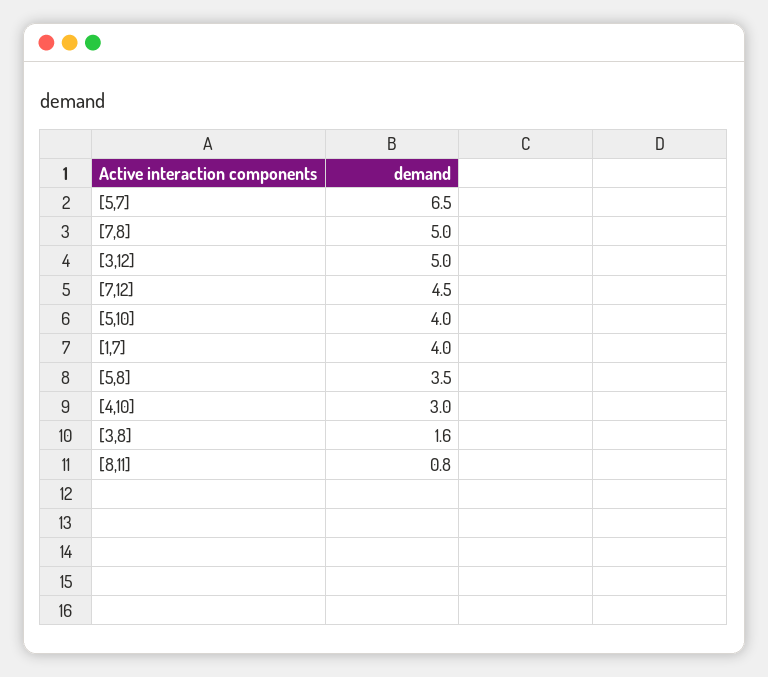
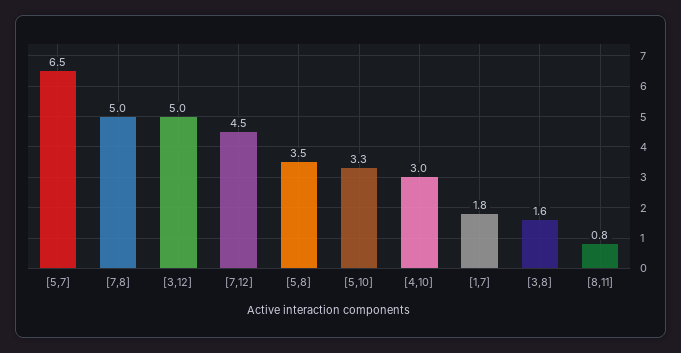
[5,10]: 4 -> 3.3
[1,7]: 4 -> 1.8

